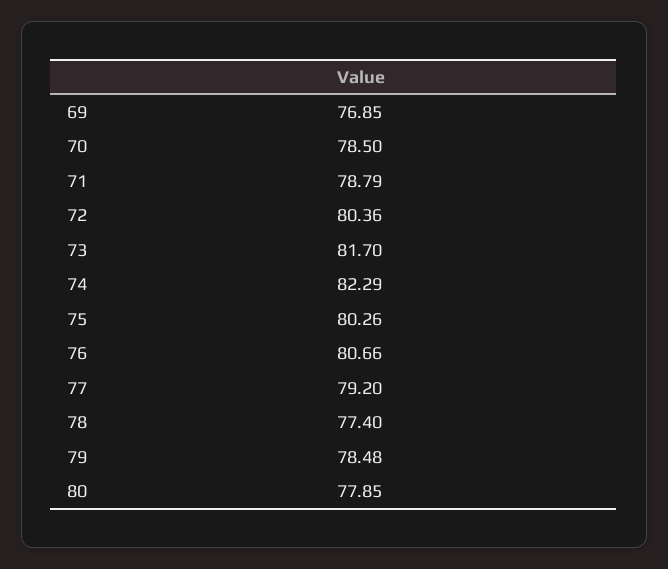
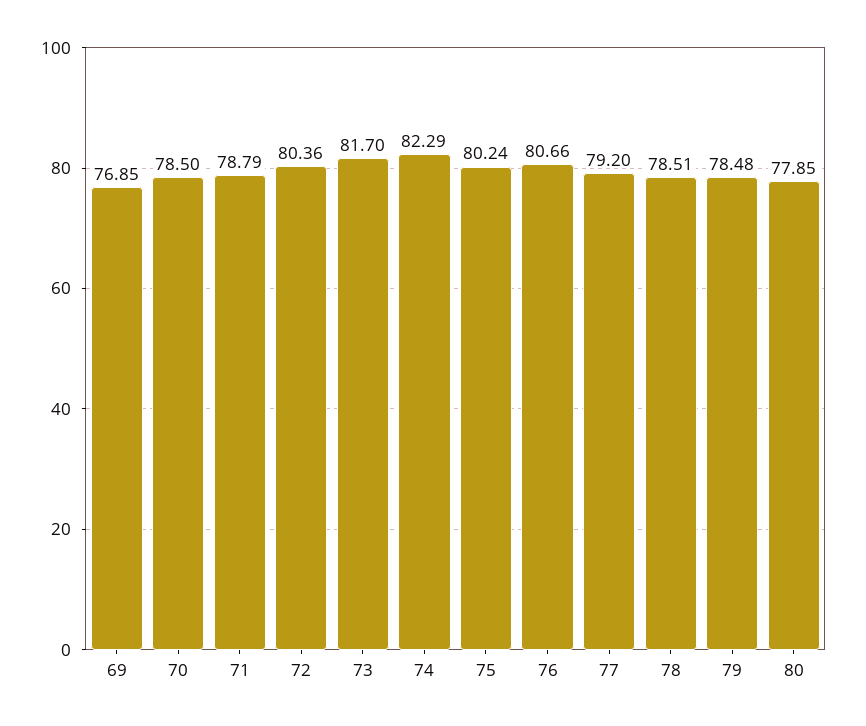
75: 80.26 -> 80.24
78: 77.4 -> 78.51

